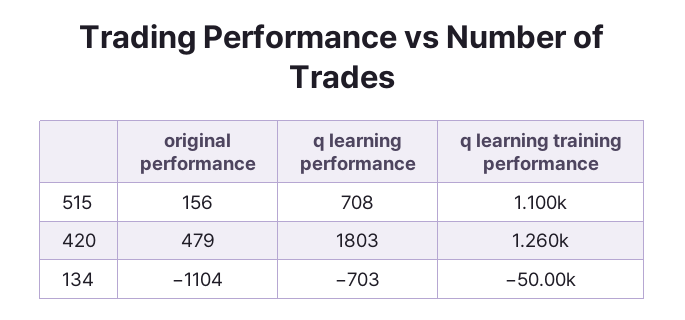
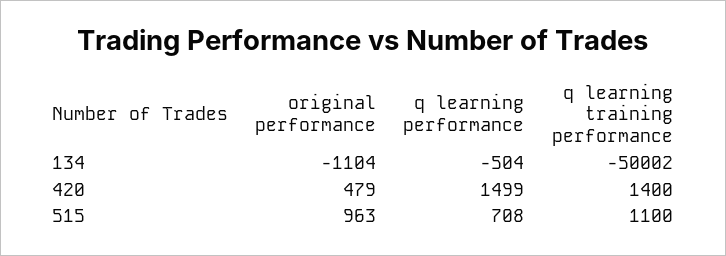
original performance, 515: 156 -> 963
q learning performance, 420: 1803 -> 1499
q learning training performance, 420: 1260 -> 1400
q learning performance, 134: -703 -> -504

